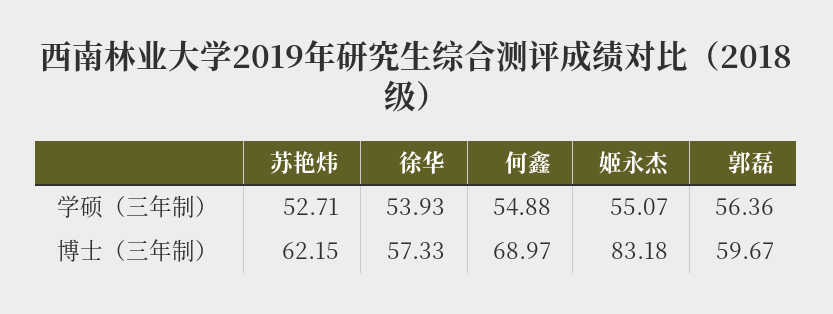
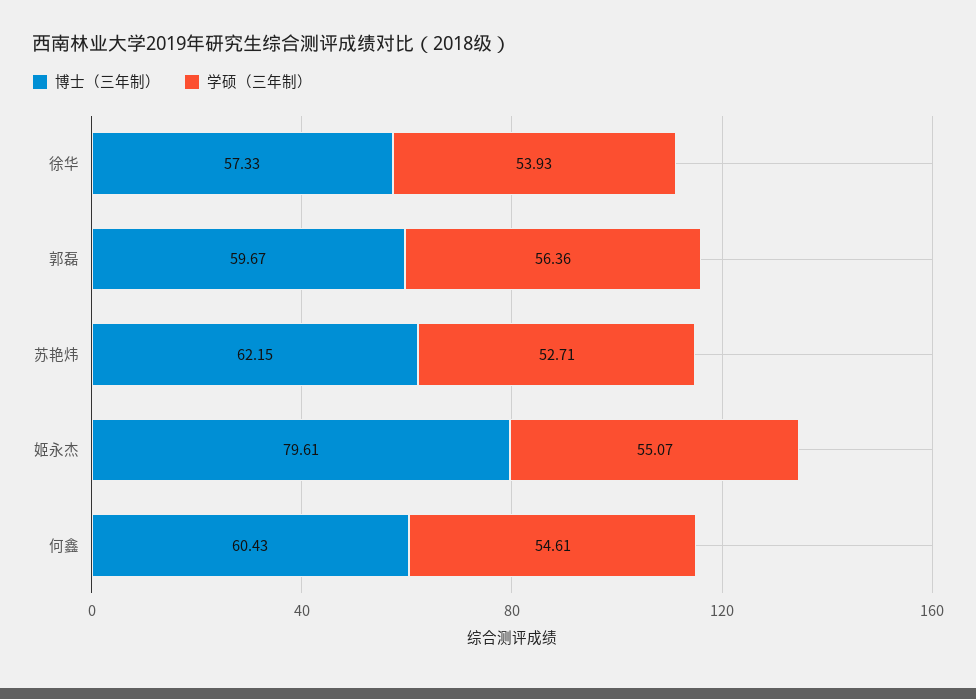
学硕（三年制）, 何鑫: 54.88 -> 54.61
博士（三年制）, 何鑫: 68.97 -> 60.43
博士（三年制）, 姬永杰: 83.18 -> 79.61

